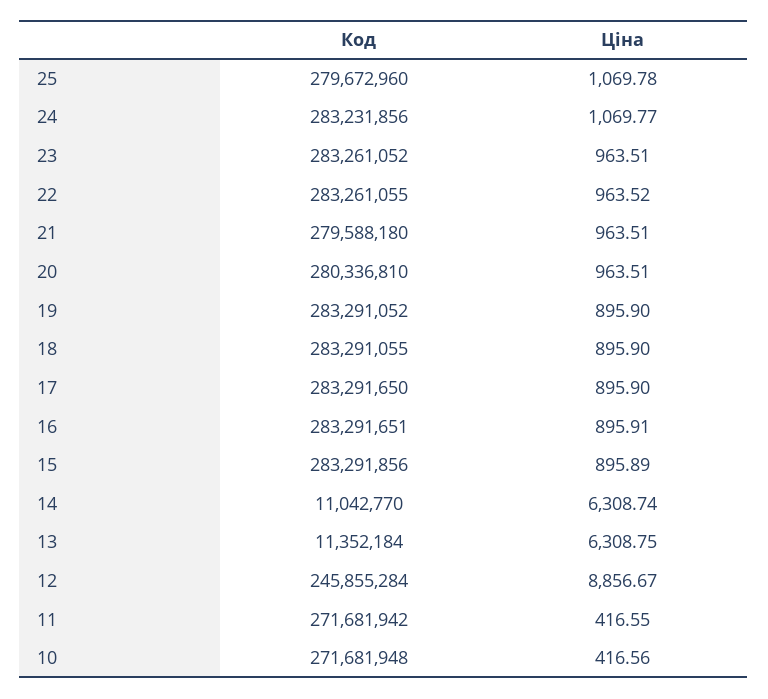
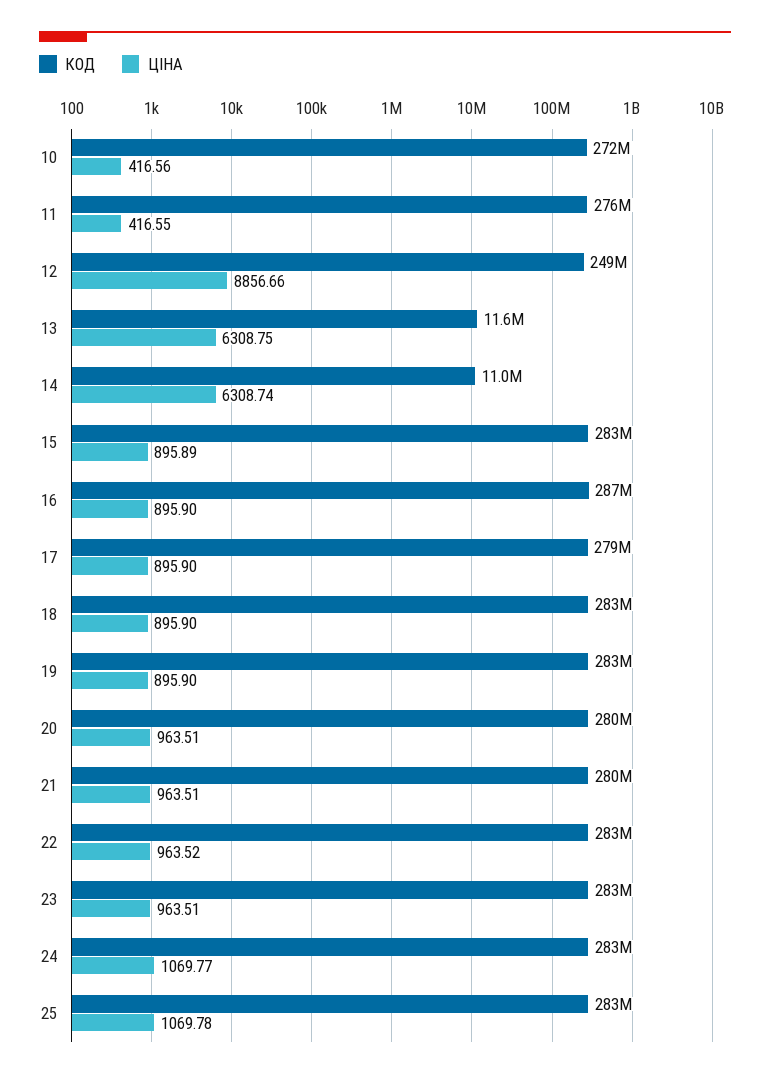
Код, 25: 279672960 -> 283000000
Код, 17: 283291650 -> 279000000
Код, 16: 283291651 -> 287000000
Ціна, 16: 895.91 -> 895.9
Код, 13: 11352184 -> 11600000
Код, 12: 245855284 -> 249000000
Ціна, 12: 8856.67 -> 8856.66
Код, 11: 271681942 -> 276000000

